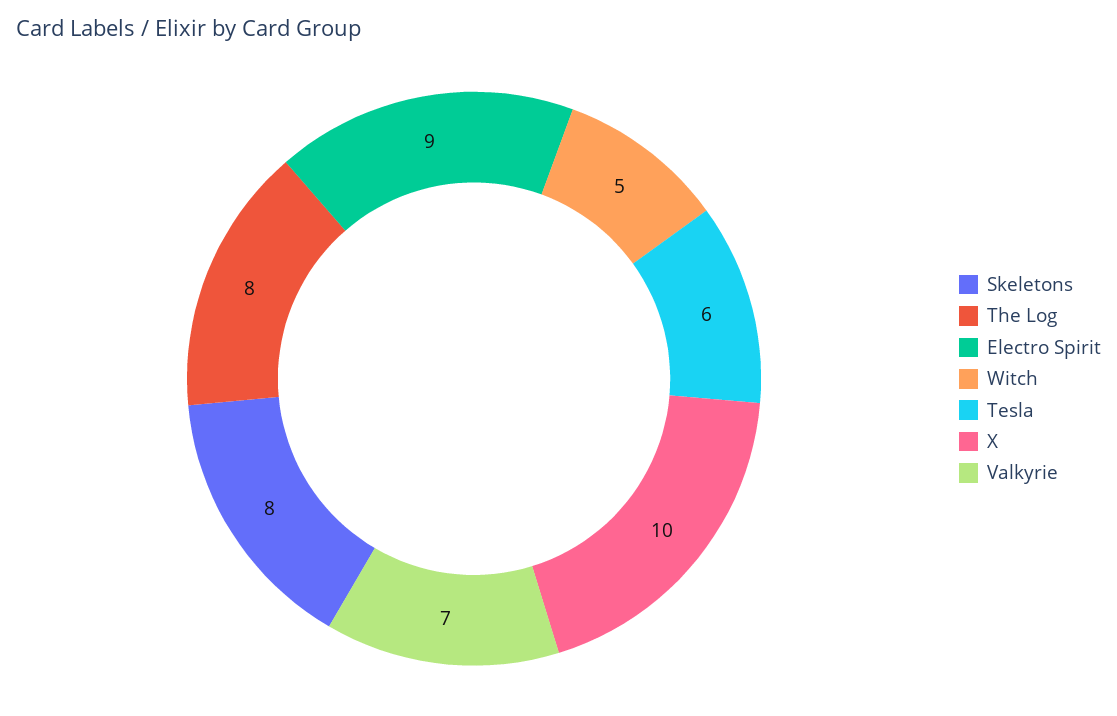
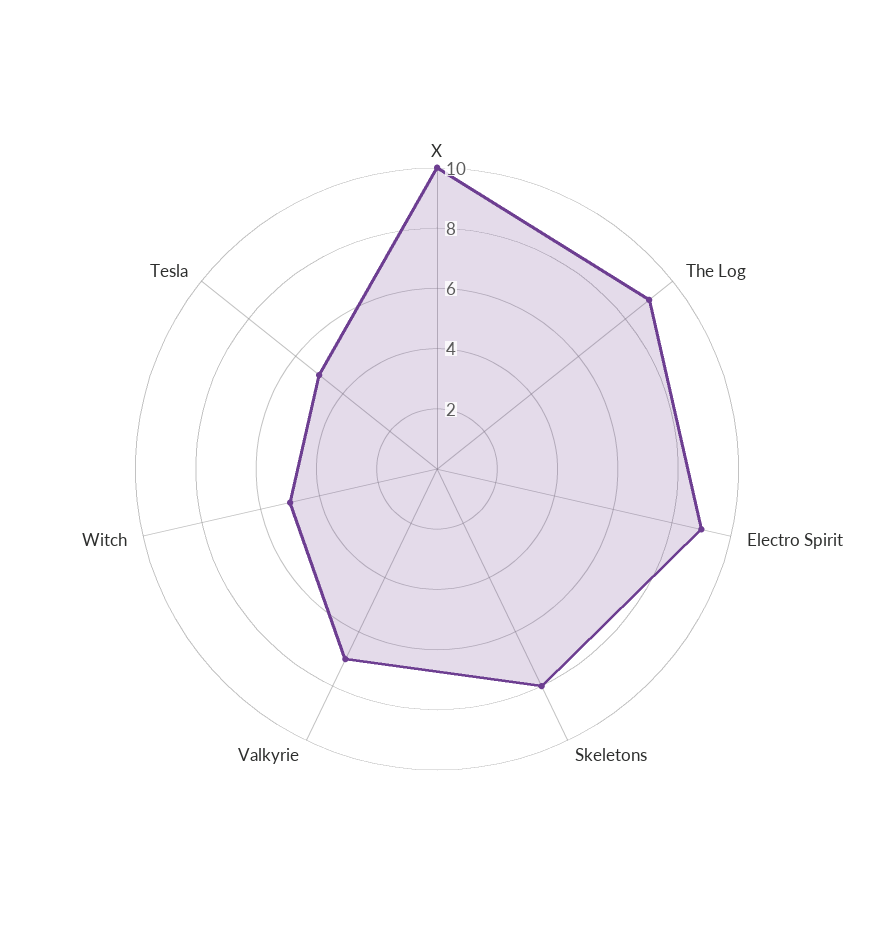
The Log: 8 -> 9
Tesla: 6 -> 5

